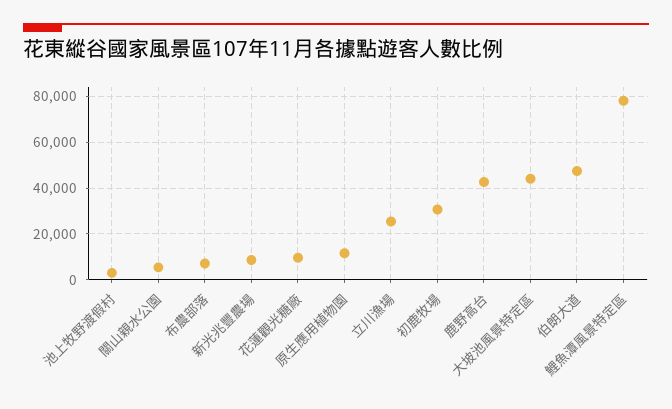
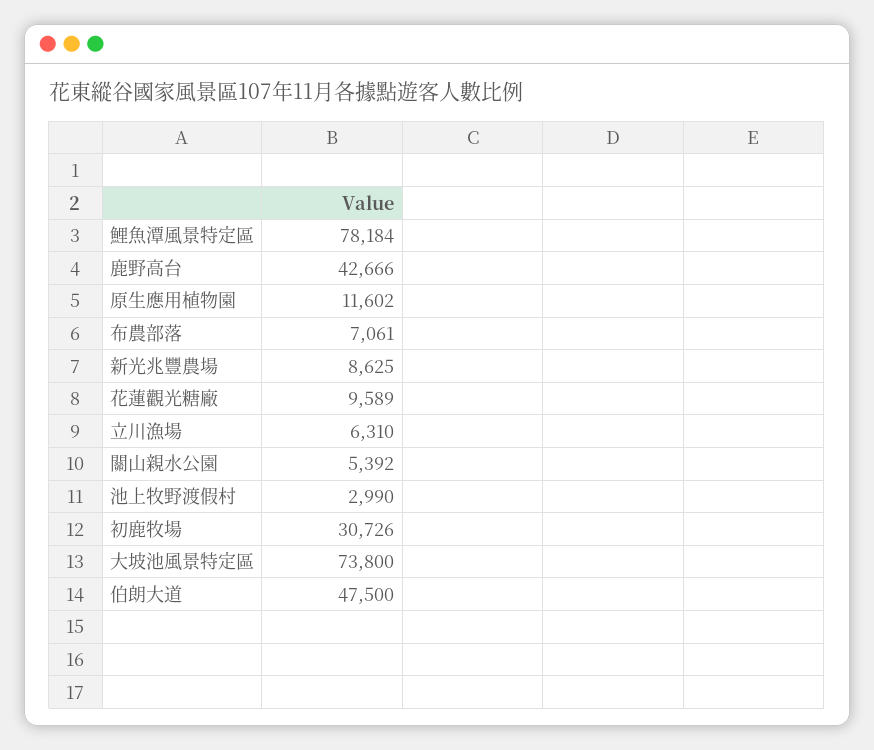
立川漁場: 25000 -> 6310
大坡池風景特定區: 45000 -> 73800

